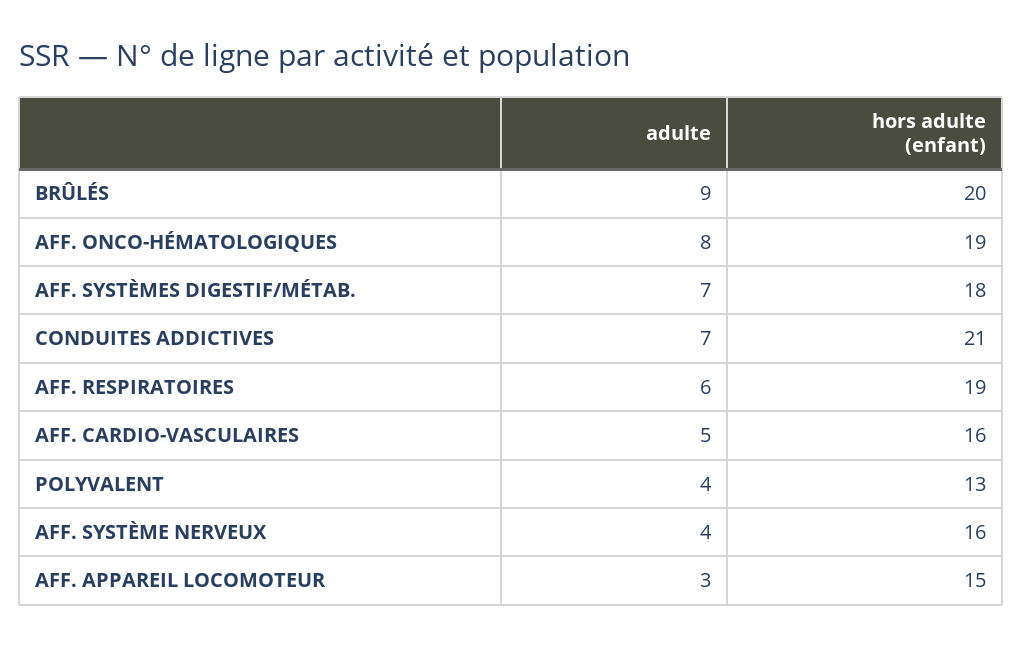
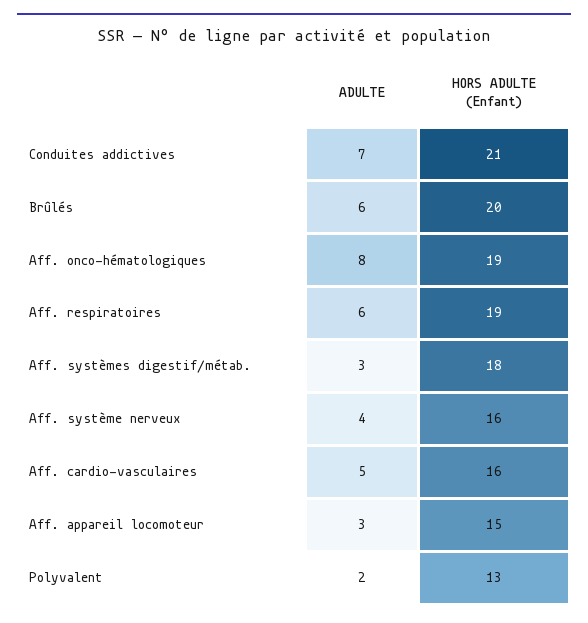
adulte, BRÛLÉS: 9 -> 6
adulte, AFF. SYSTÈMES DIGESTIF/MÉTAB.: 7 -> 3
adulte, POLYVALENT: 4 -> 2

